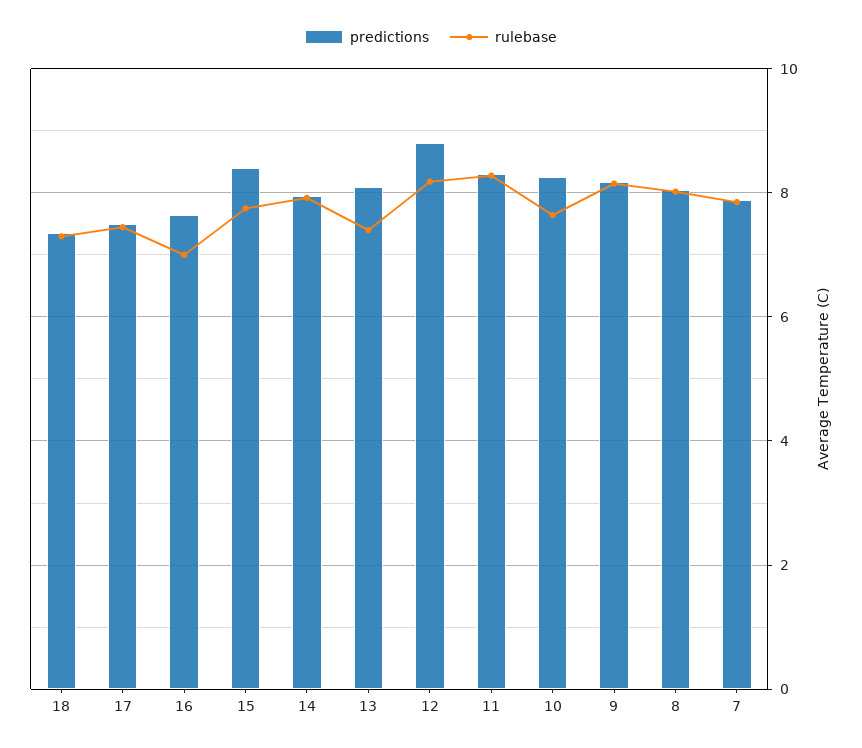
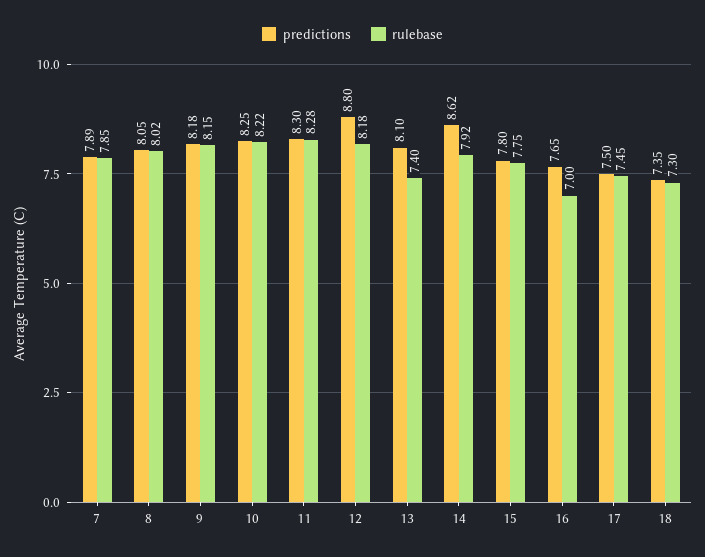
predictions, 15: 8.4 -> 7.8
predictions, 14: 8 -> 8.62
rulebase, 10: 7.6 -> 8.22

